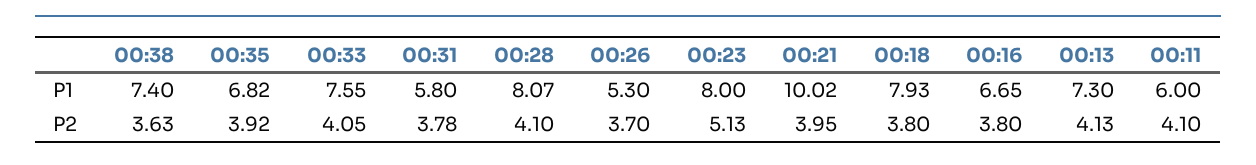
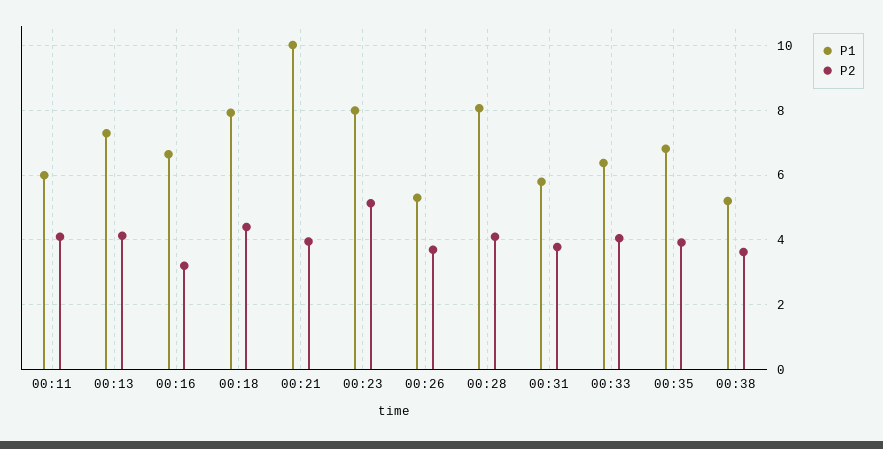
P1, 00:38: 7.4 -> 5.2
P1, 00:33: 7.55 -> 6.4
P2, 00:18: 3.8 -> 4.4
P2, 00:16: 3.8 -> 3.2

